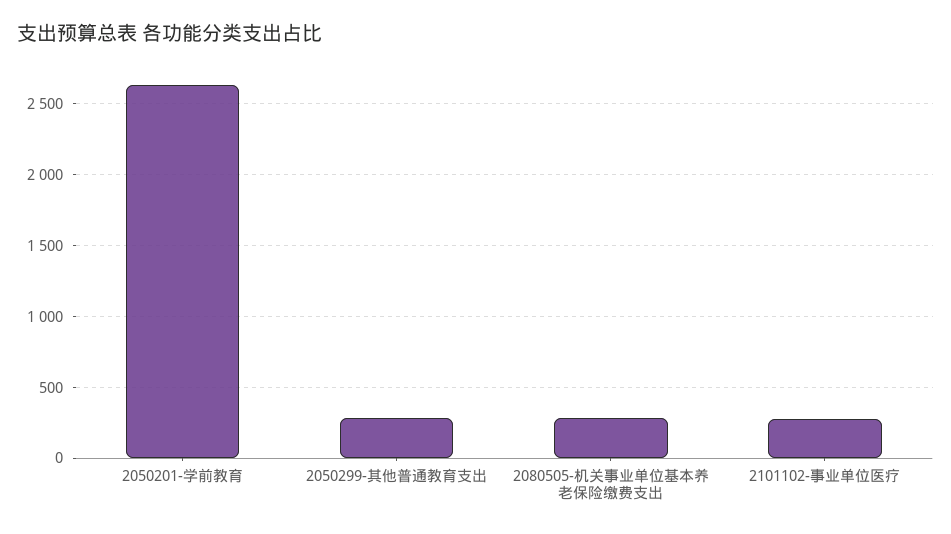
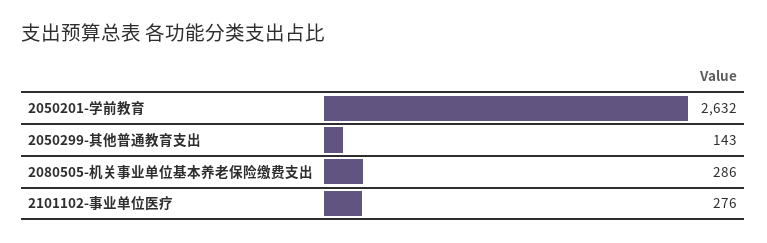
2050299-其他普通教育支出: 300 -> 143

